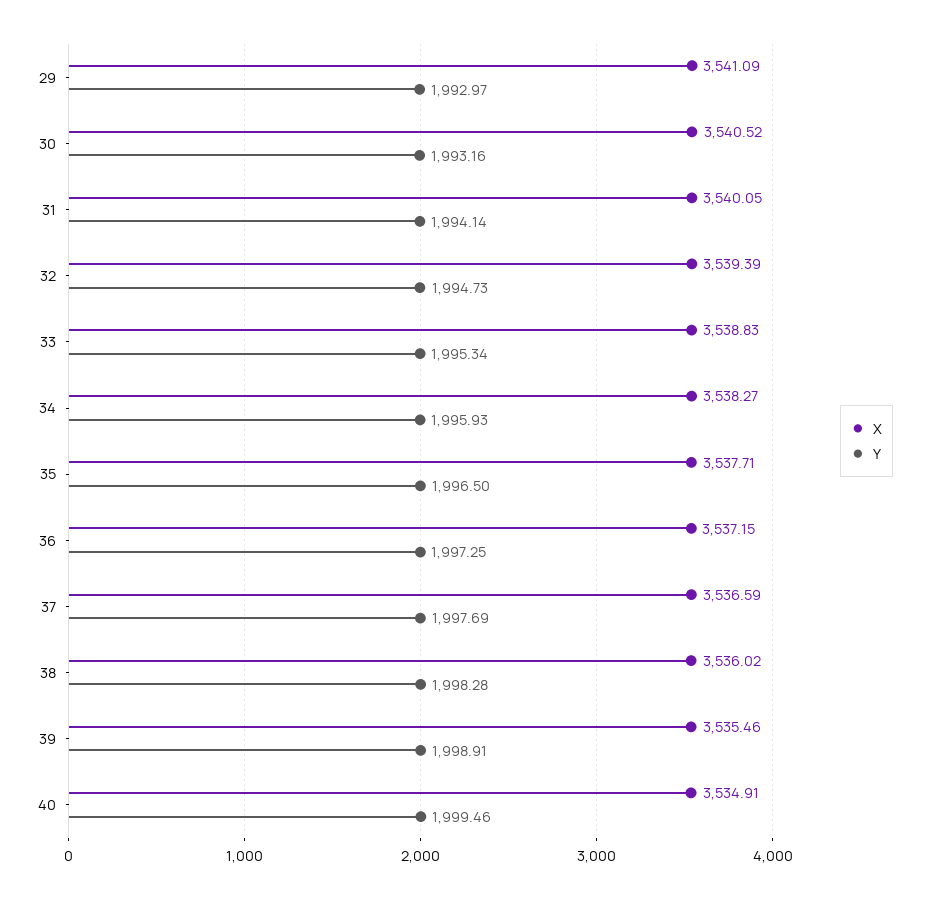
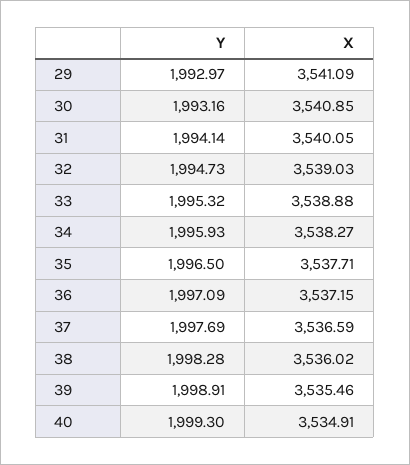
X, 30: 3540.52 -> 3540.85
X, 32: 3539.39 -> 3539.03
X, 33: 3538.83 -> 3538.88
Y, 33: 1995.34 -> 1995.32
Y, 36: 1997.25 -> 1997.09
Y, 40: 1999.46 -> 1999.3

